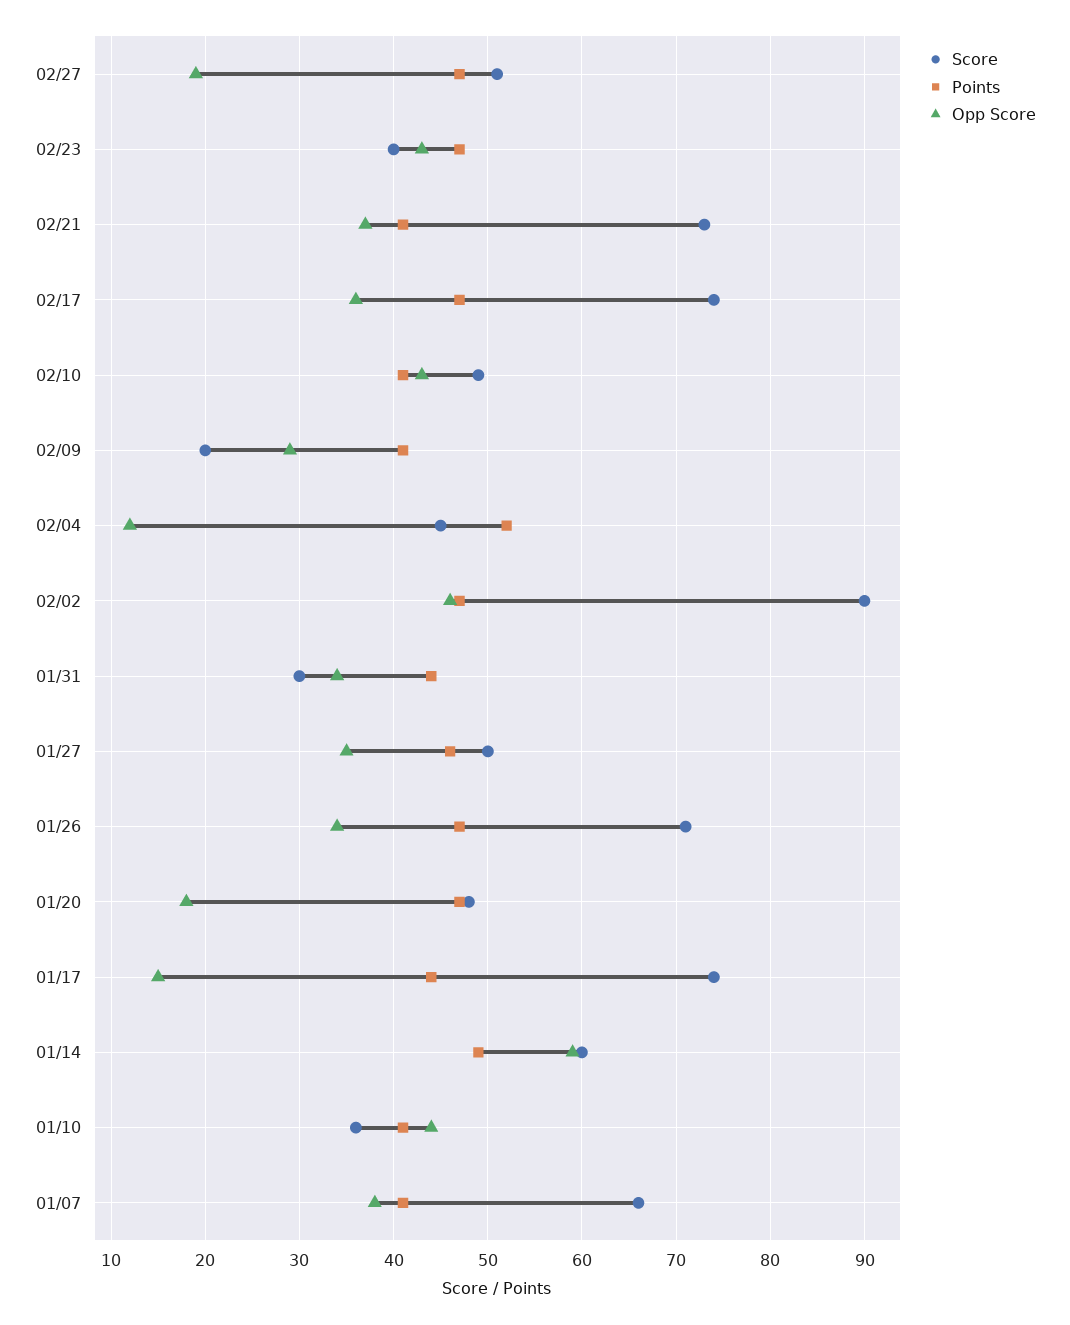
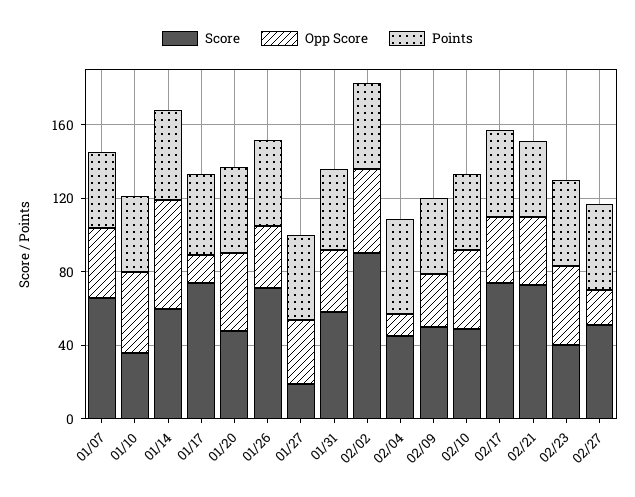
Score, 02/09: 20 -> 50
Score, 01/31: 30 -> 60
Score, 01/27: 50 -> 20
Opp Score, 01/20: 18 -> 40

